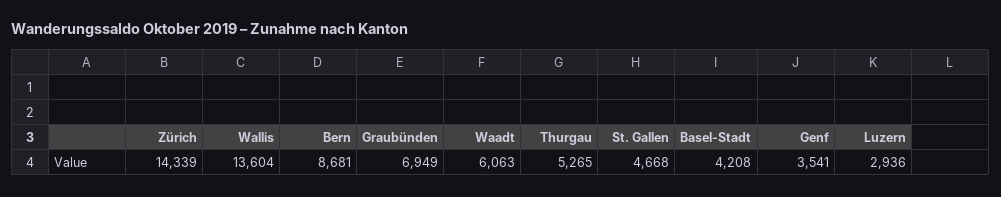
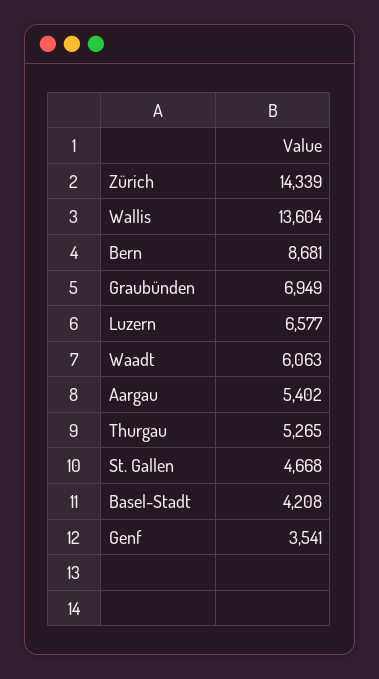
Luzern: 2936 -> 6577
Aargau: none -> 5402

